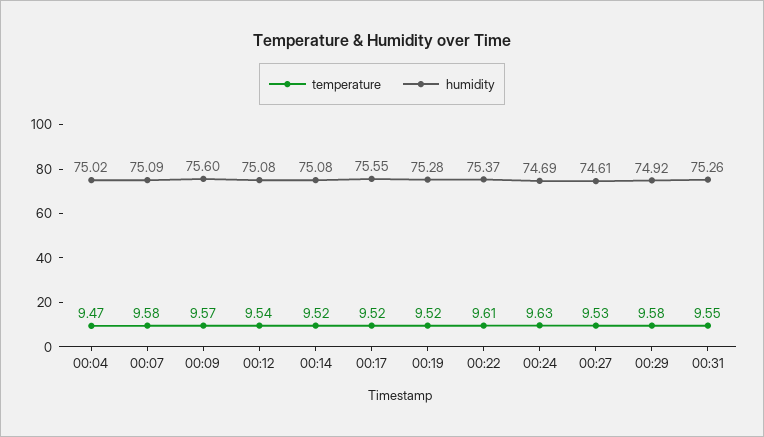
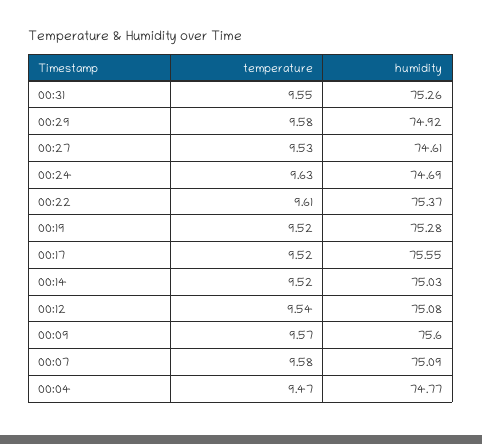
humidity, 00:04: 75.02 -> 74.77
humidity, 00:14: 75.08 -> 75.03

